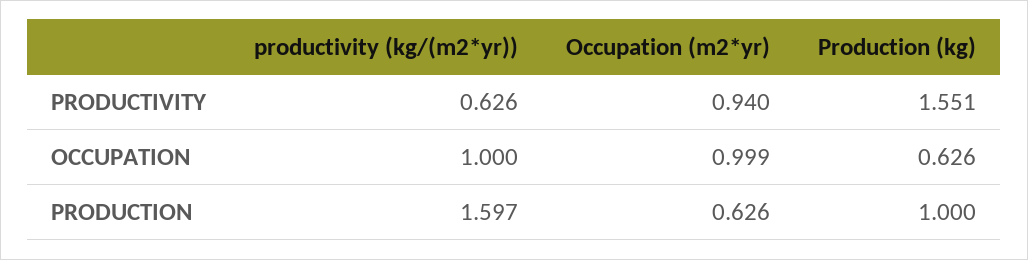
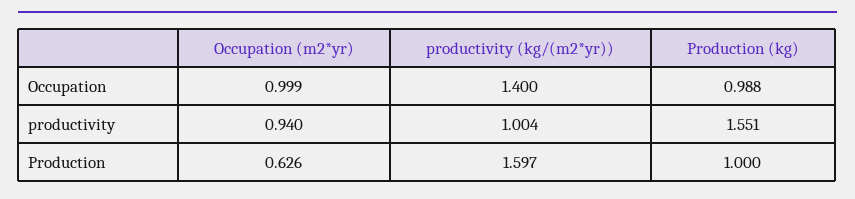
productivity (kg/(m2*yr)), PRODUCTIVITY: 0.626 -> 1.004
productivity (kg/(m2*yr)), OCCUPATION: 1 -> 1.4
Production (kg), OCCUPATION: 0.626 -> 0.988

